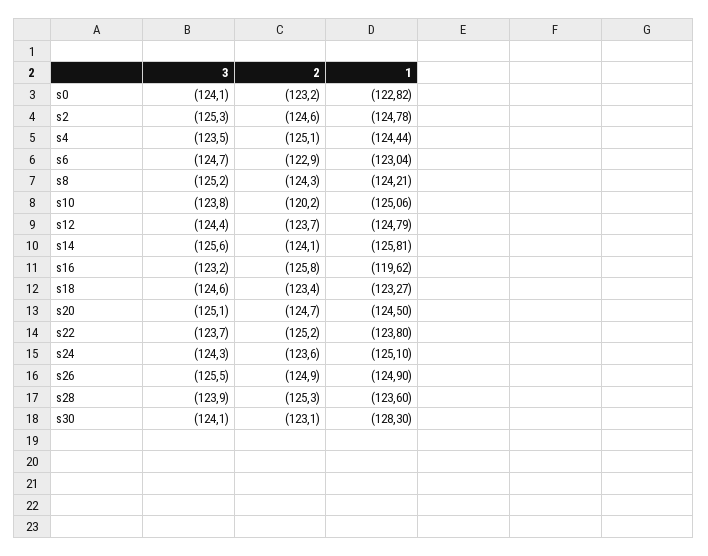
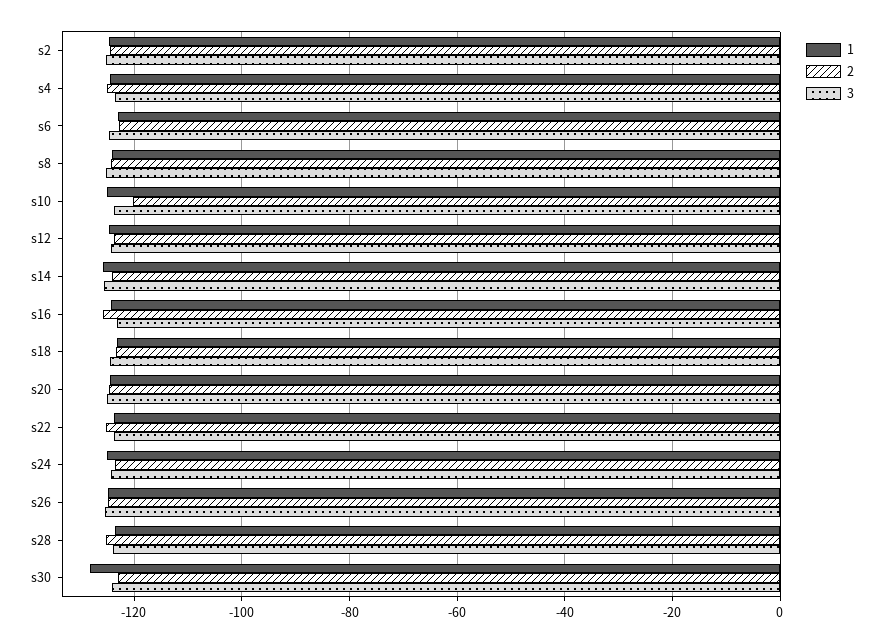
3, s0: -124.1 -> none
2, s0: -123.2 -> none
1, s0: -122.82 -> none
1, s16: -119.62 -> -124

